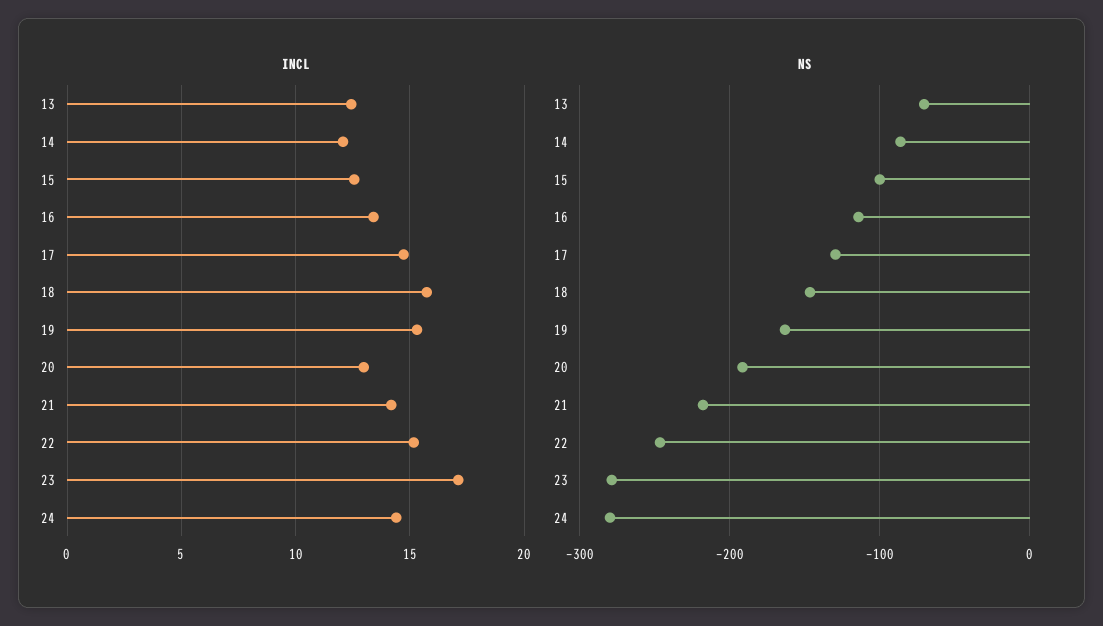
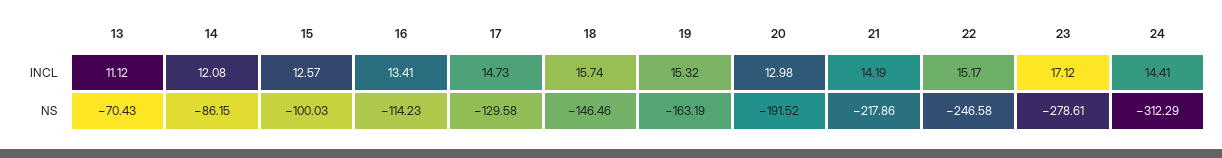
INCL, 13: 12.5 -> 11.12
NS, 24: -280 -> -312.29

